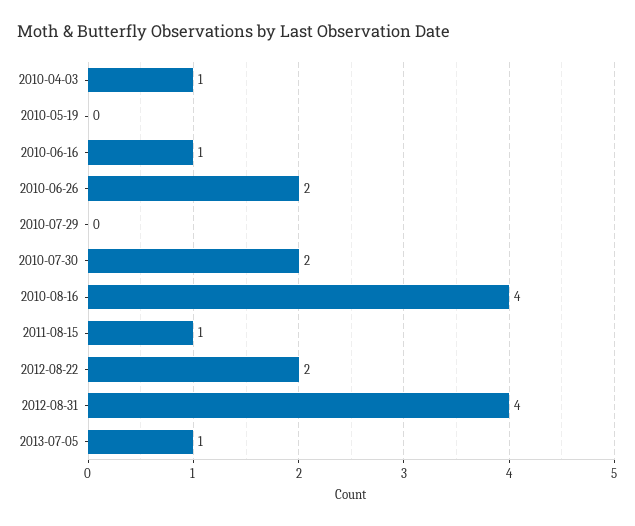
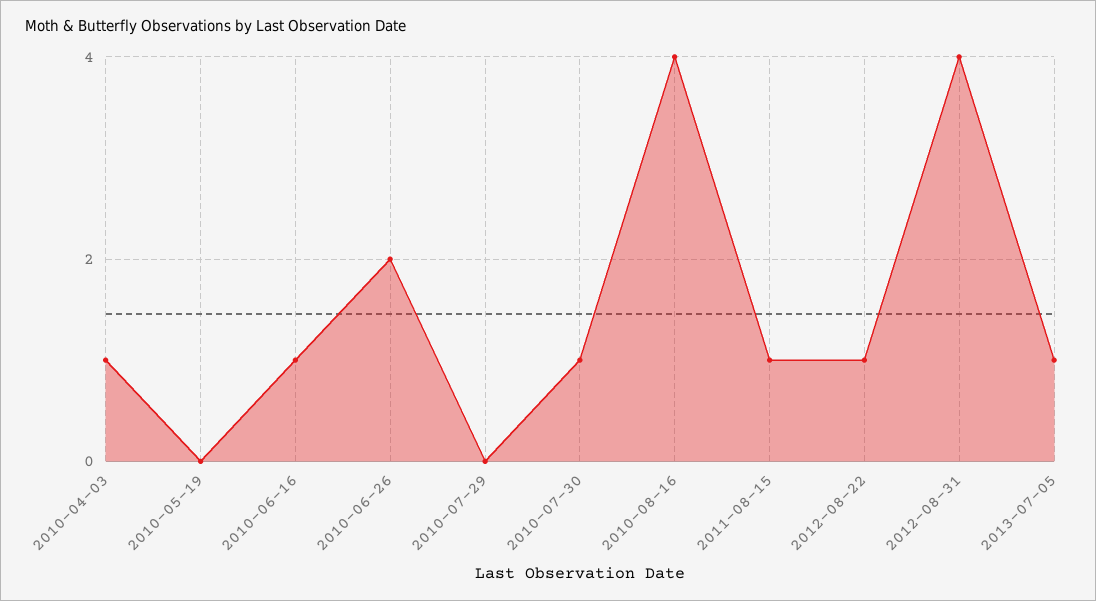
2010-07-30: 2 -> 1
2012-08-22: 2 -> 1

